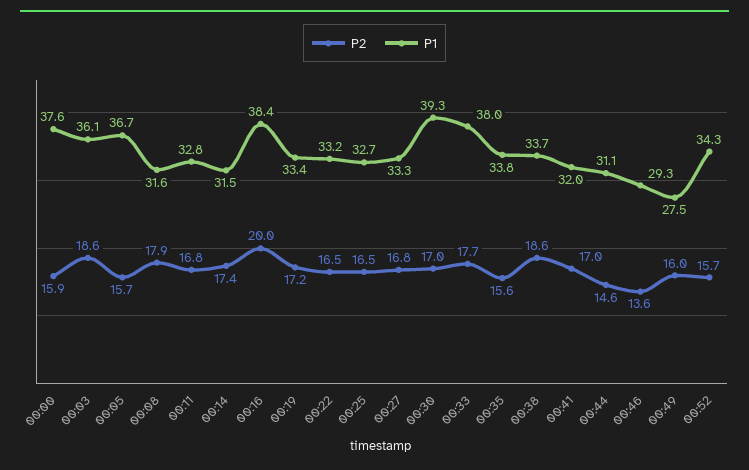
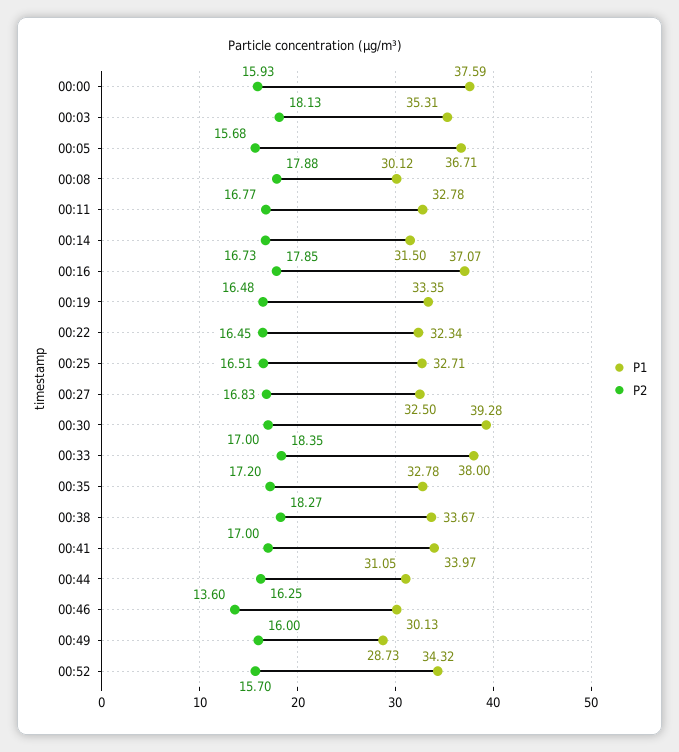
P2, 00:03: 18.6 -> 18.13
P1, 00:03: 36.1 -> 35.31
P1, 00:08: 31.6 -> 30.12
P2, 00:14: 17.4 -> 16.73
P2, 00:16: 20 -> 17.85
P1, 00:16: 38.4 -> 37.07
P2, 00:19: 17.2 -> 16.48
P1, 00:22: 33.2 -> 32.34
P1, 00:27: 33.3 -> 32.5
P2, 00:33: 17.7 -> 18.35
P2, 00:35: 15.6 -> 17.2
P1, 00:35: 33.8 -> 32.78
P2, 00:38: 18.6 -> 18.27
P1, 00:41: 32 -> 33.97
P2, 00:44: 14.6 -> 16.25
P1, 00:46: 29.3 -> 30.13
P1, 00:49: 27.5 -> 28.73

